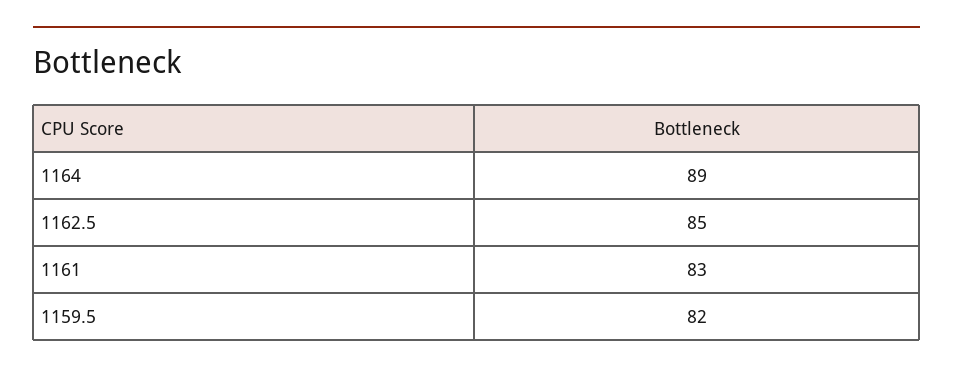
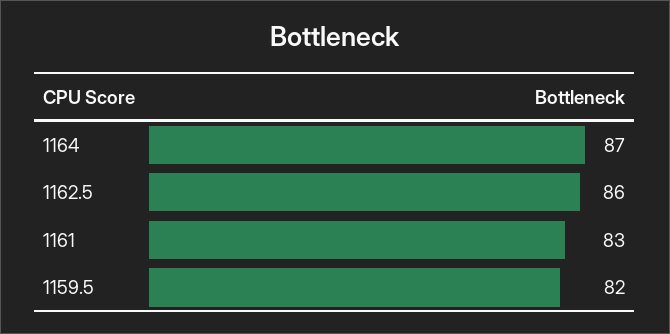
1164: 89 -> 87
1162.5: 85 -> 86

